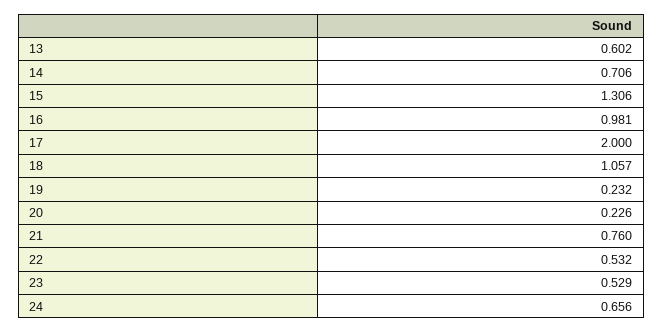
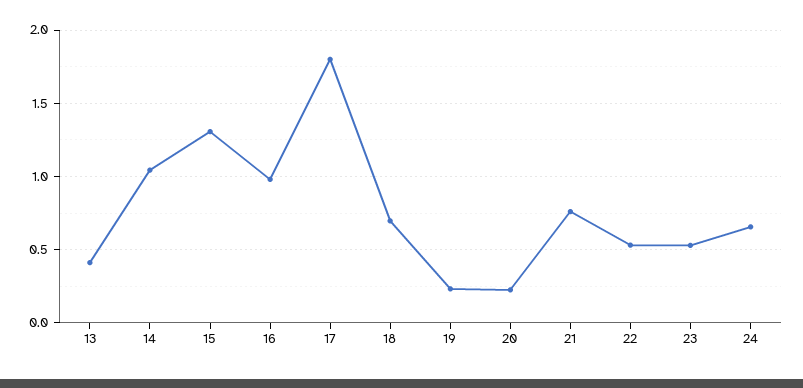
13: 0.602 -> 0.4
14: 0.706 -> 1.05
17: 2 -> 1.8
18: 1.057 -> 0.7

